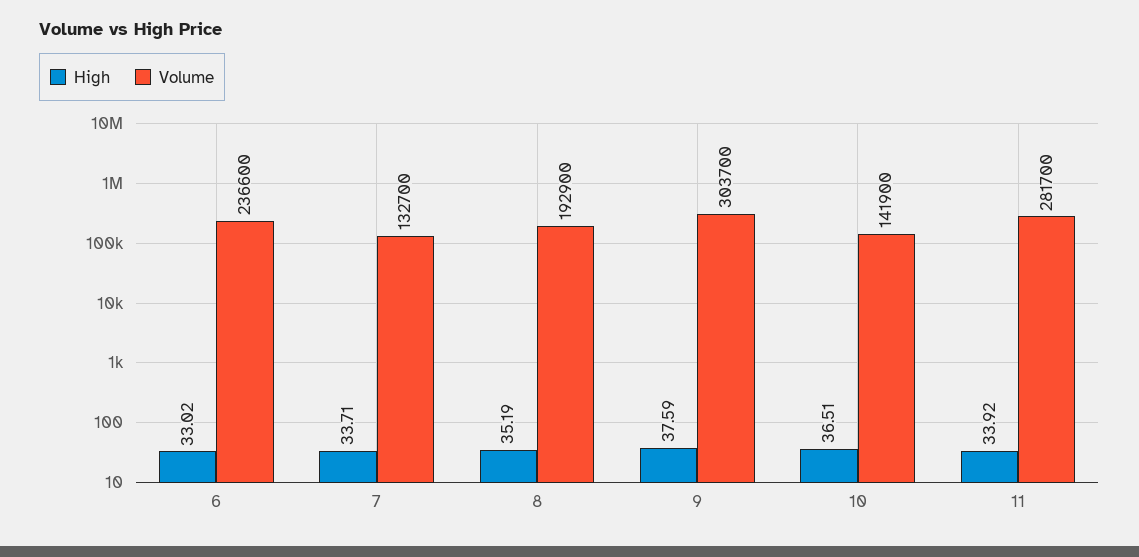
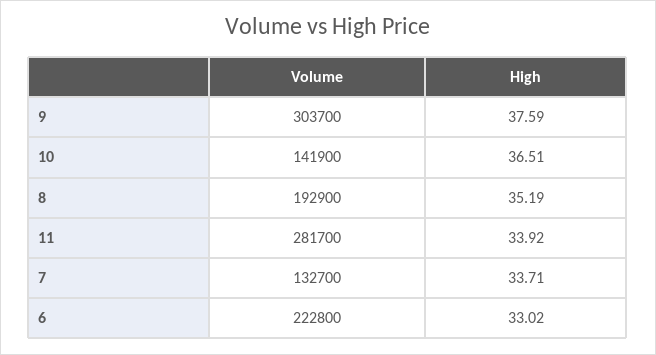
Volume, 6: 236600 -> 222800

